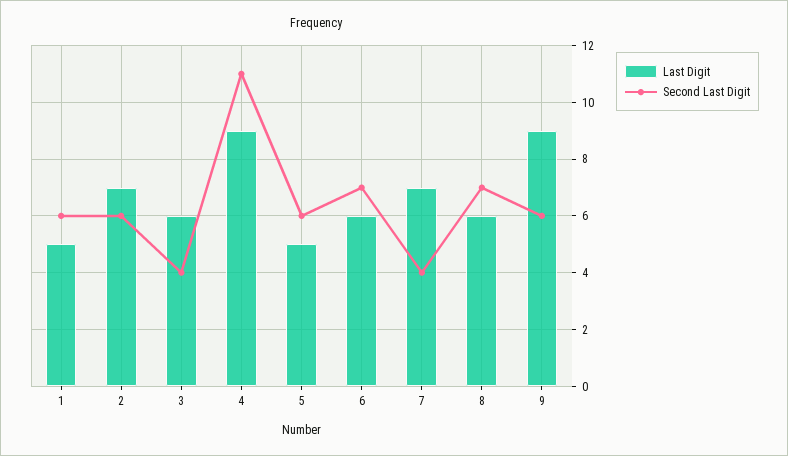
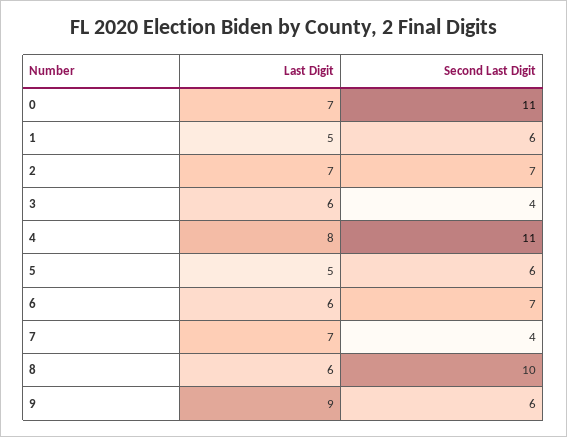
Second Last Digit, 2: 6 -> 7
Last Digit, 4: 9 -> 8
Second Last Digit, 8: 7 -> 10
Last Digit, 0: none -> 7
Second Last Digit, 0: none -> 11

